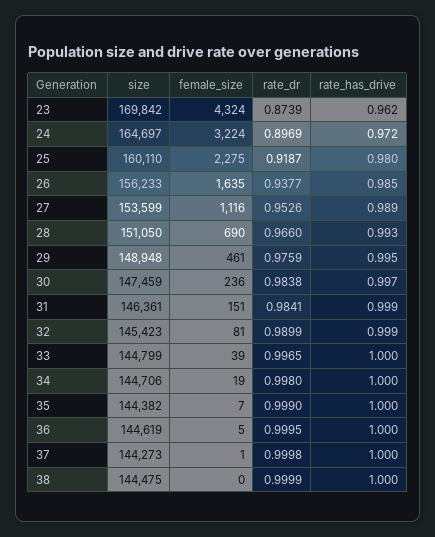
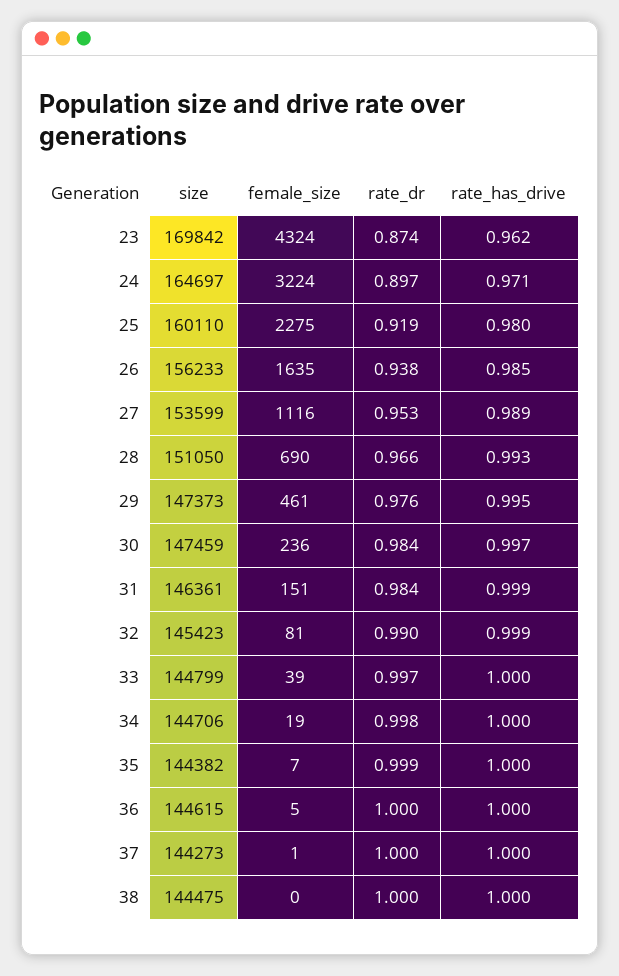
rate_has_drive, 24: 0.972 -> 0.971
size, 29: 148948 -> 147373
size, 36: 144619 -> 144615

